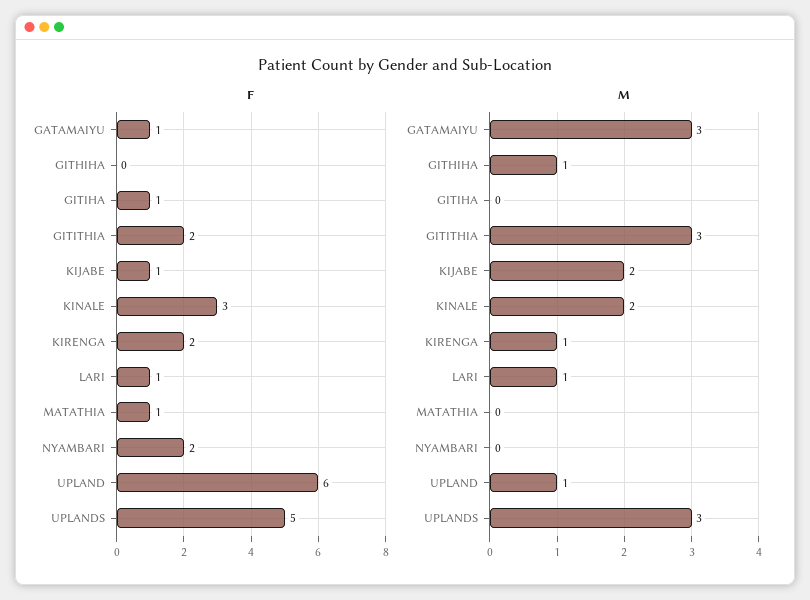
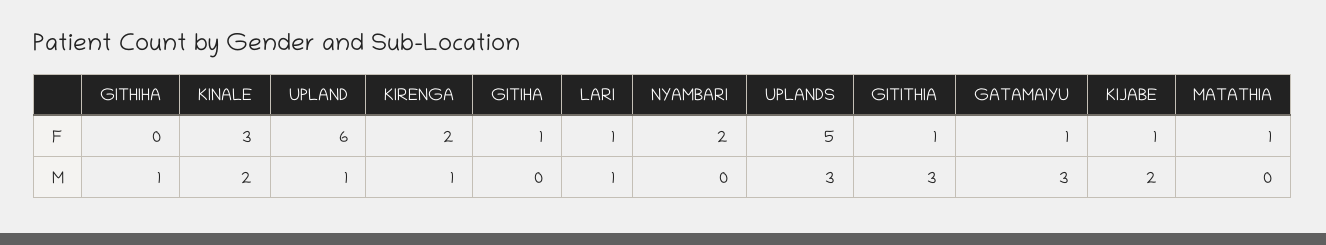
F, GITITHIA: 2 -> 1

